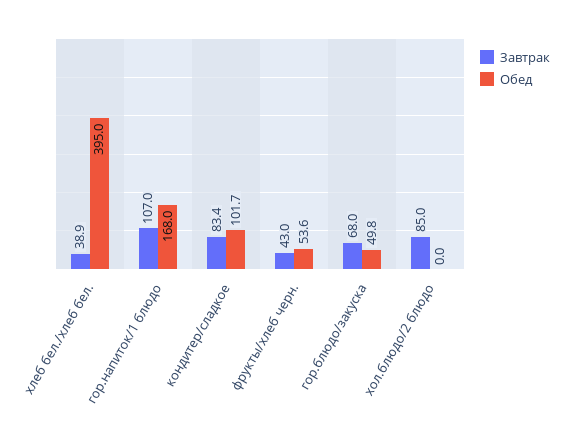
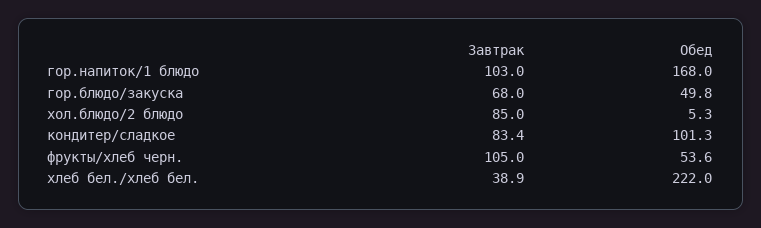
Обед, хлеб бел./хлеб бел.: 395 -> 222
Завтрак, гор.напиток/1 блюдо: 107 -> 103
Обед, кондитер/сладкое: 101.7 -> 101.3
Завтрак, фрукты/хлеб черн.: 43 -> 105
Обед, хол.блюдо/2 блюдо: 0 -> 5.3

